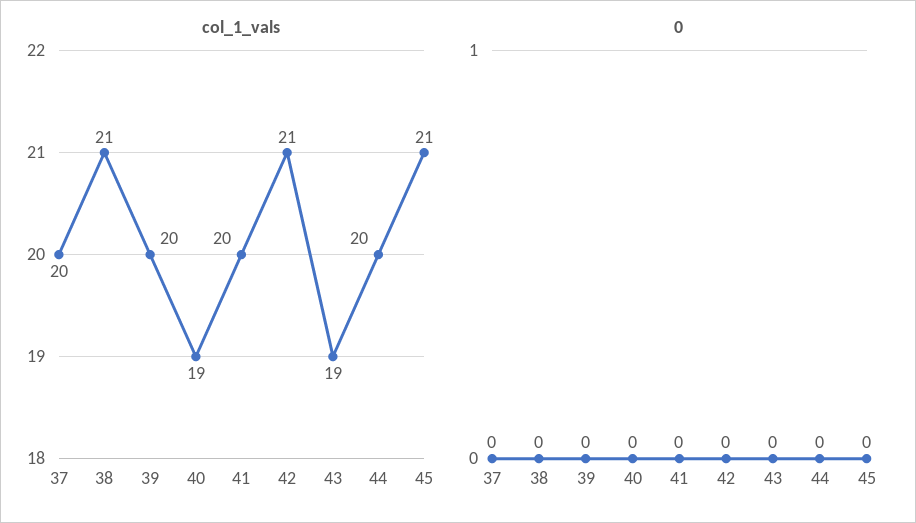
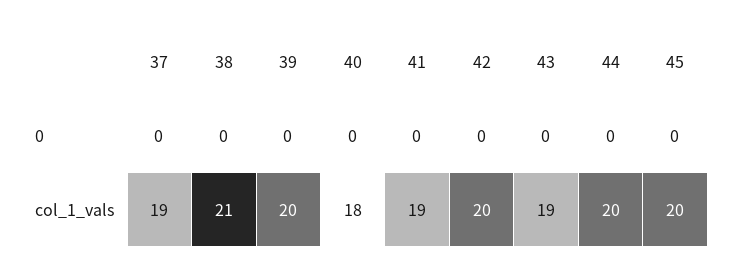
col_1_vals, 37: 20 -> 19
col_1_vals, 40: 19 -> 18
col_1_vals, 41: 20 -> 19
col_1_vals, 42: 21 -> 20
col_1_vals, 45: 21 -> 20

